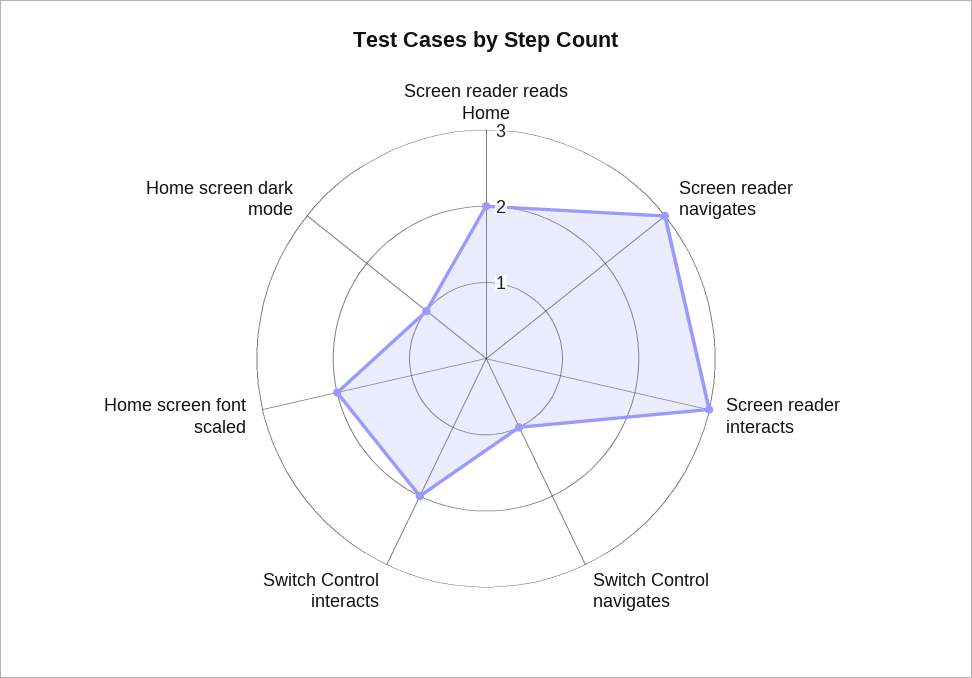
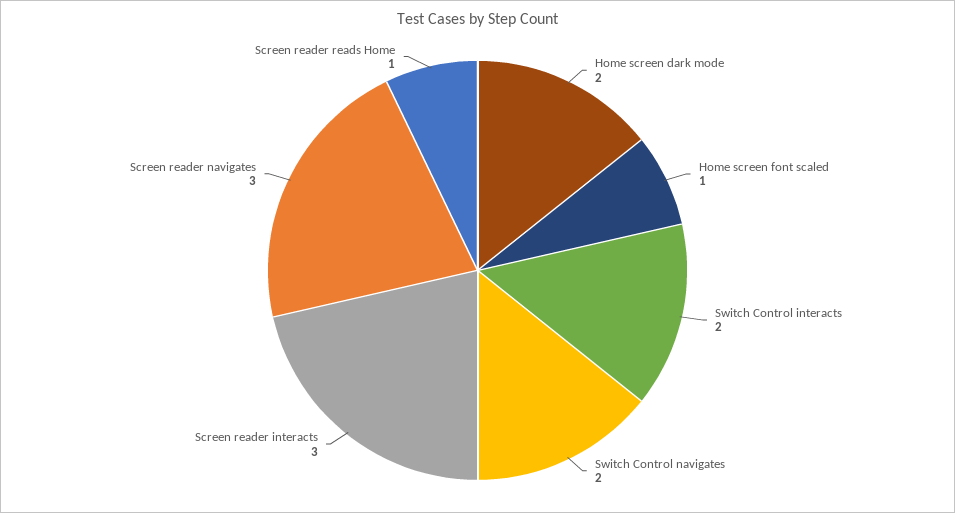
Screen reader reads Home: 2 -> 1
Switch Control navigates: 1 -> 2
Home screen font scaled: 2 -> 1
Home screen dark mode: 1 -> 2

